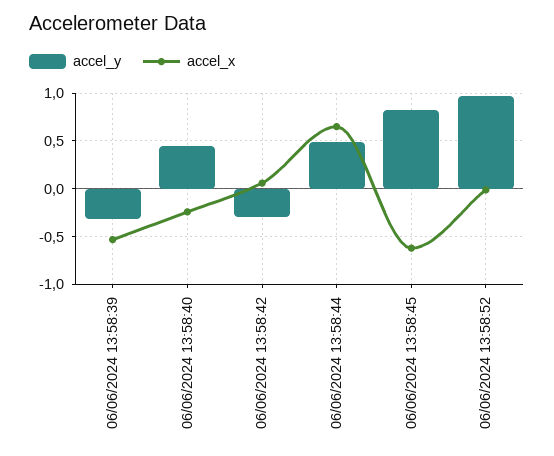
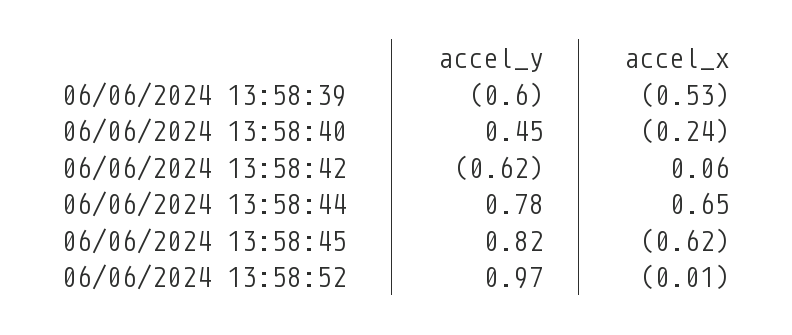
accel_y, 06/06/2024 13:58:39: -0.3 -> -0.6
accel_y, 06/06/2024 13:58:42: -0.3 -> -0.62
accel_y, 06/06/2024 13:58:44: 0.5 -> 0.78

